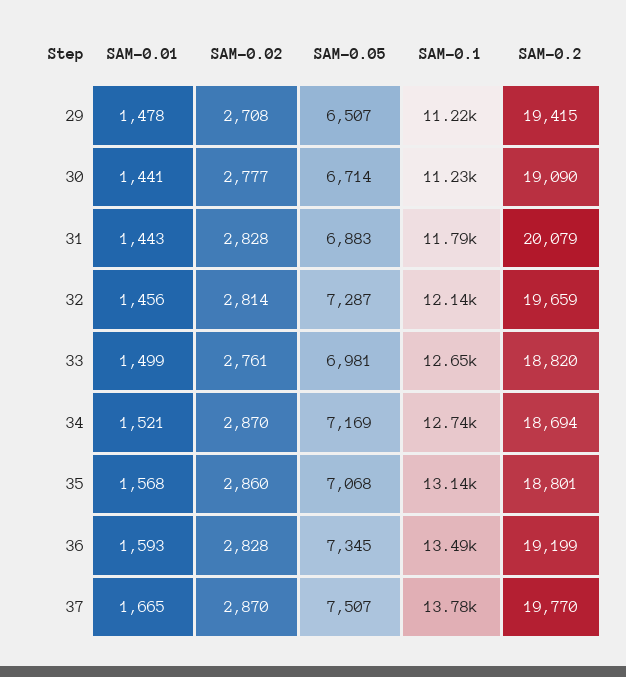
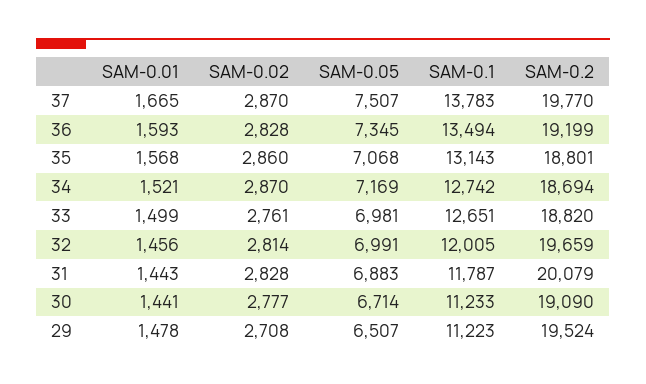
SAM-0.2, 29: 19415 -> 19524
SAM-0.05, 32: 7287 -> 6991
SAM-0.1, 32: 12140 -> 12005

